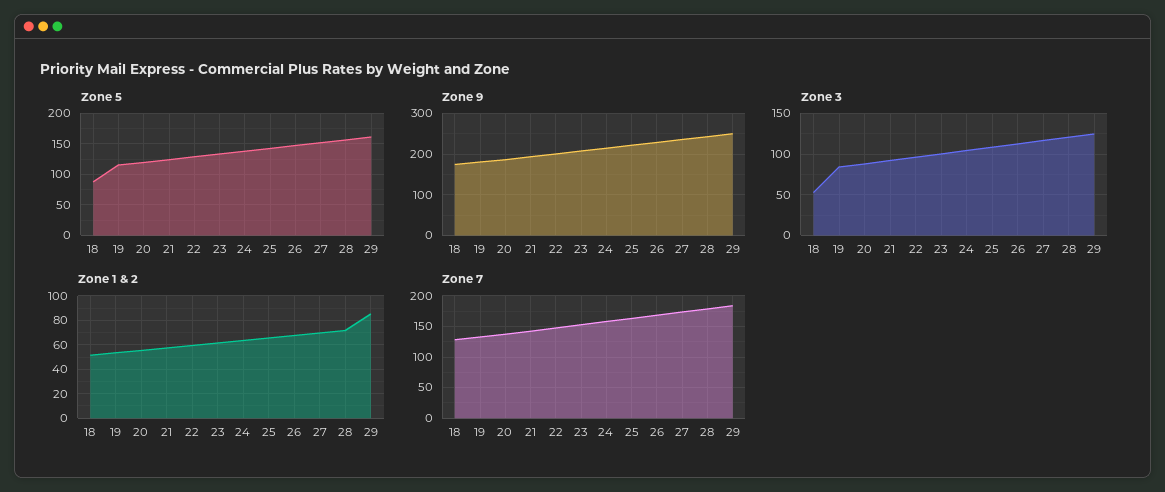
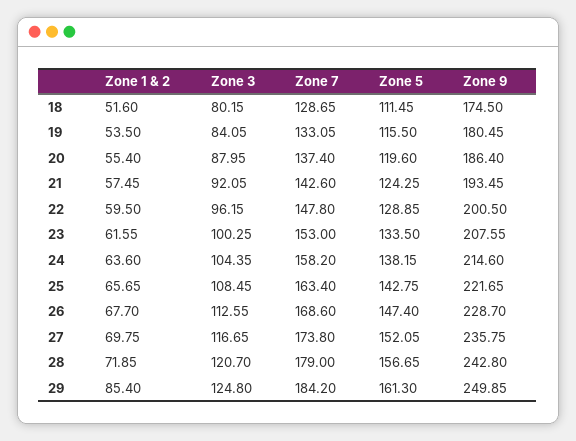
Zone 5, 18: 90 -> 111.45
Zone 3, 18: 50 -> 80.15

